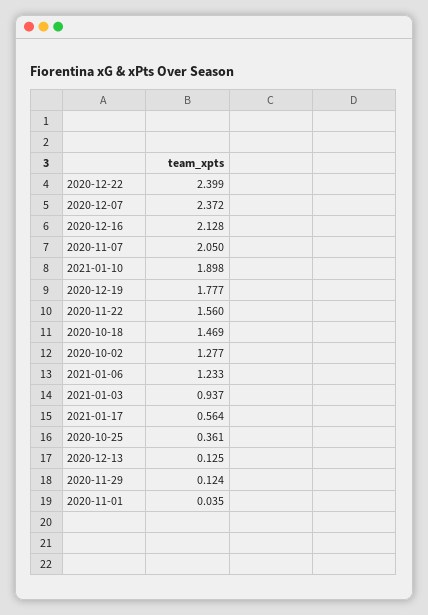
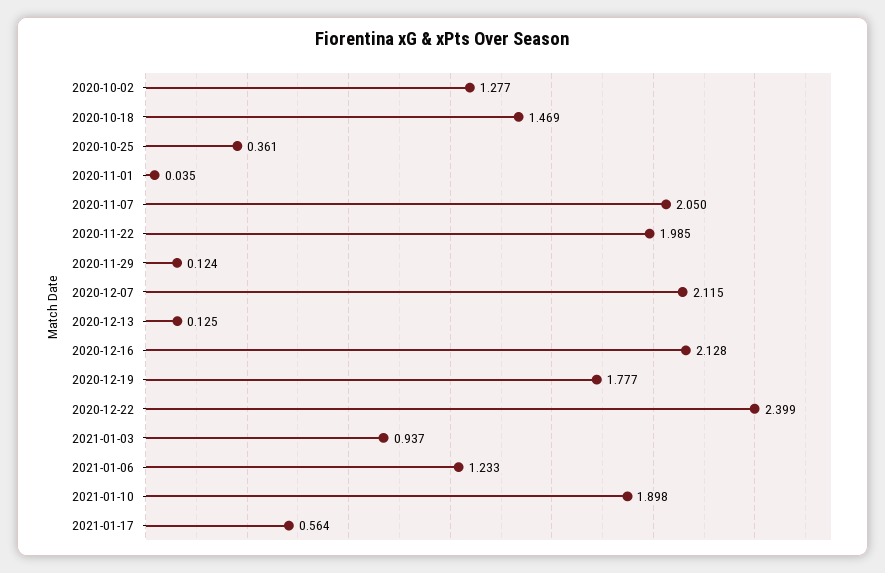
2020-12-07: 2.372 -> 2.115
2020-11-22: 1.56 -> 1.985

